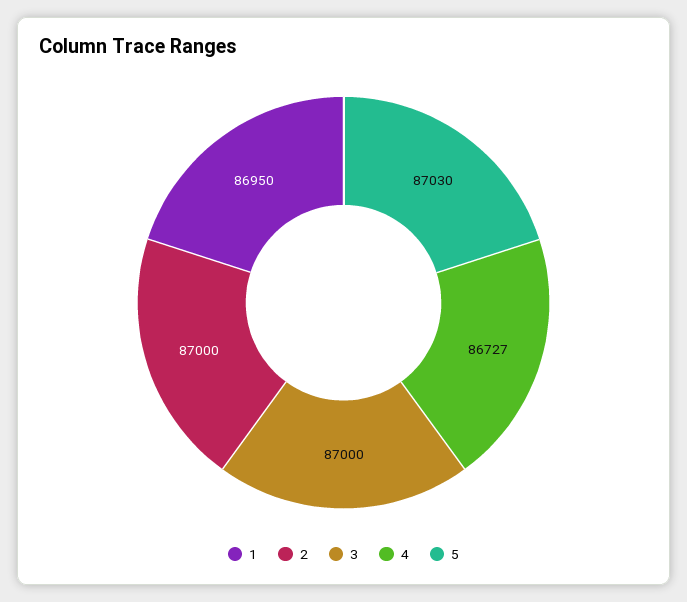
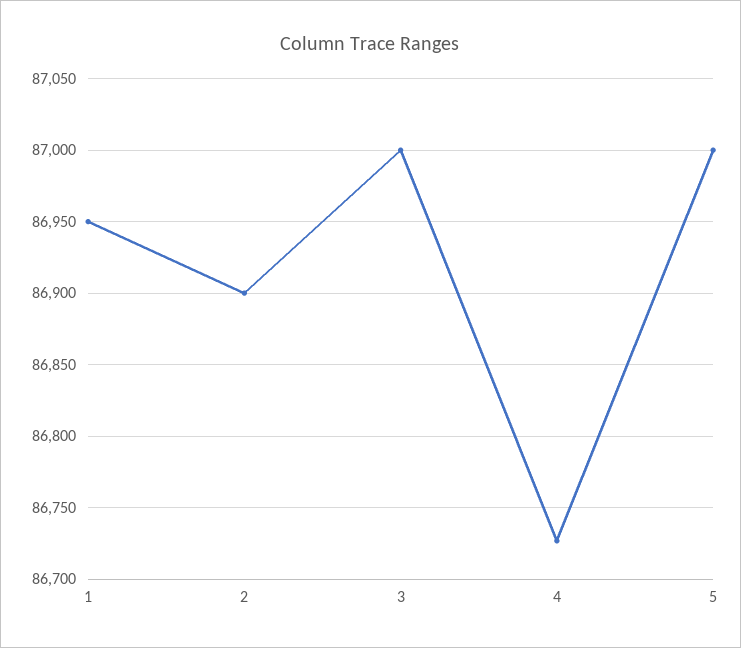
2: 87000 -> 86900
5: 87030 -> 87000

